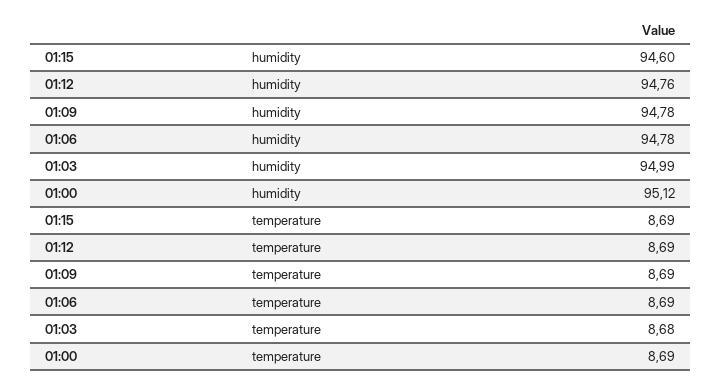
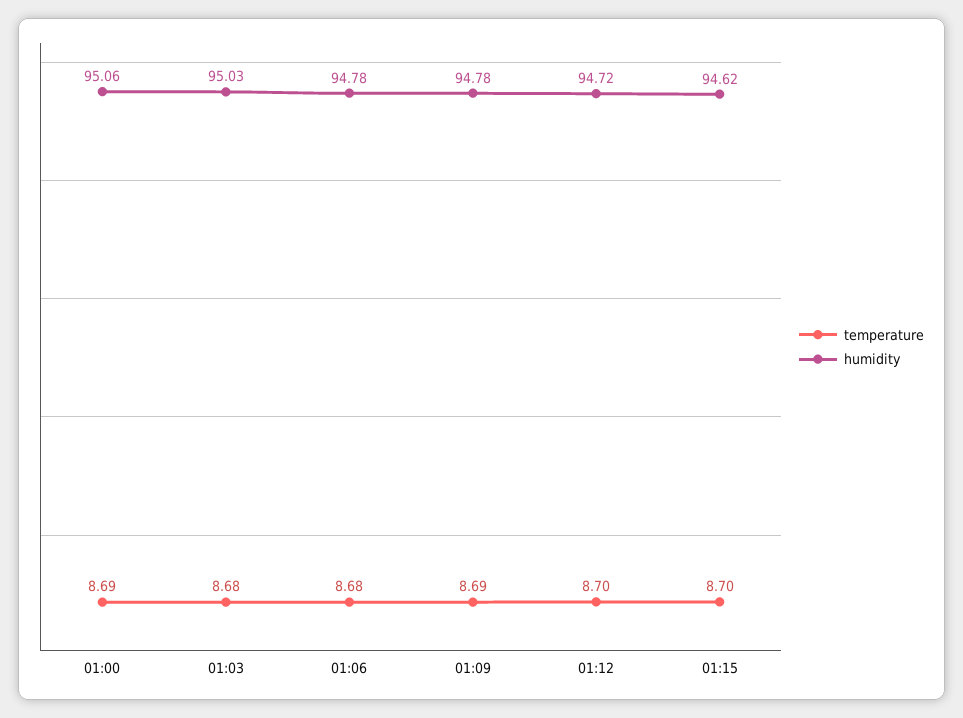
humidity, 01:15: 94.6 -> 94.62
humidity, 01:12: 94.76 -> 94.72
humidity, 01:03: 94.99 -> 95.03
humidity, 01:00: 95.12 -> 95.06
temperature, 01:15: 8.69 -> 8.7
temperature, 01:12: 8.69 -> 8.7
temperature, 01:06: 8.69 -> 8.68

